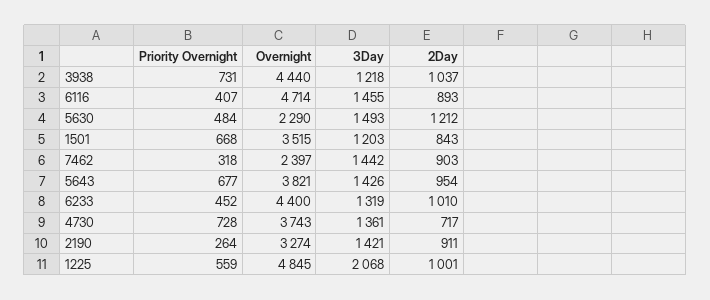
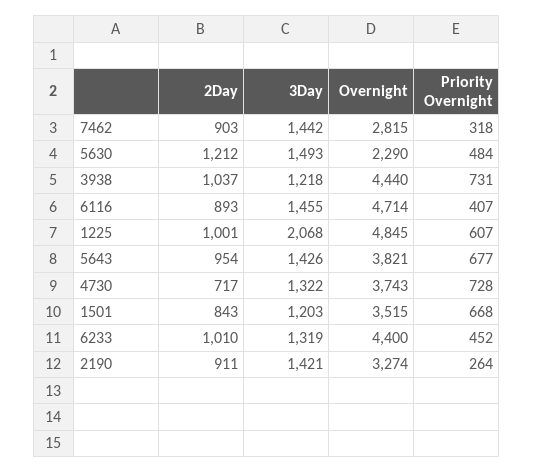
Overnight, 7462: 2397 -> 2815
3Day, 4730: 1361 -> 1322
Priority Overnight, 1225: 559 -> 607

